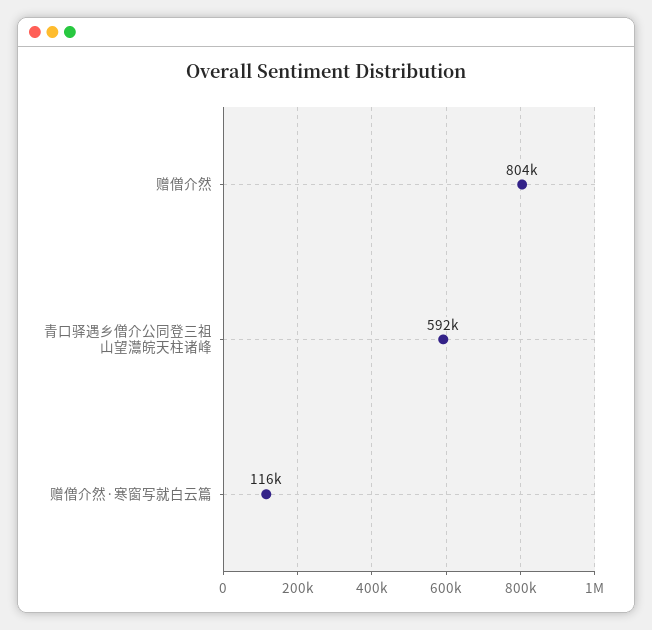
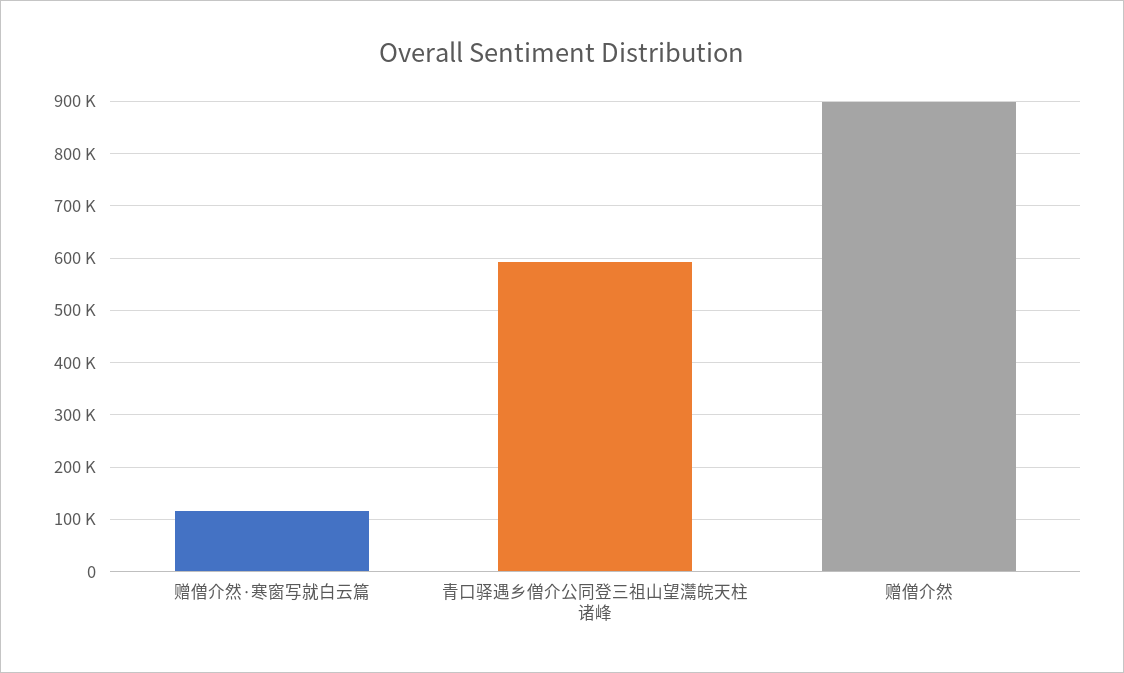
赠僧介然: 804000 -> 900000

